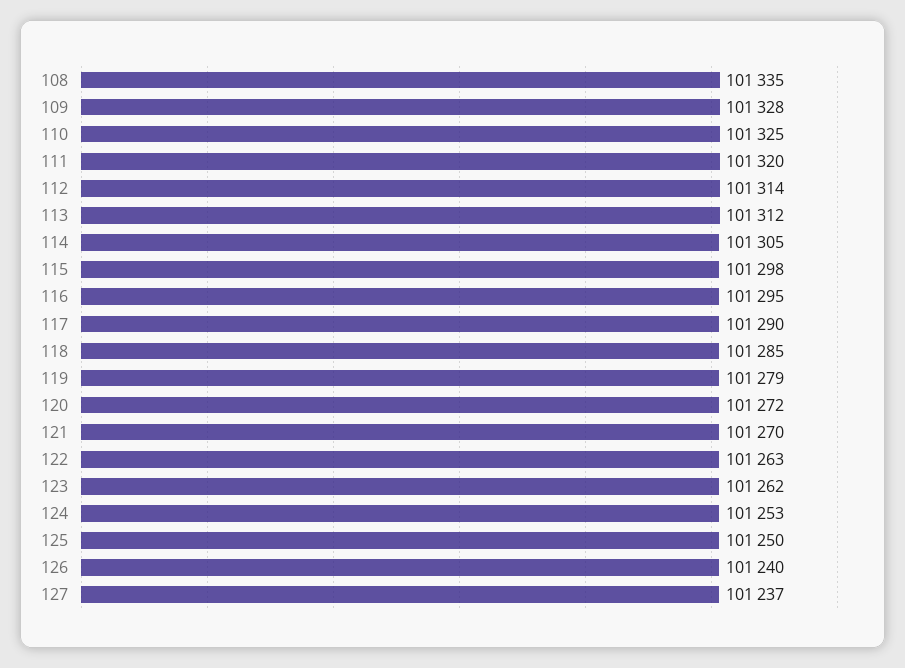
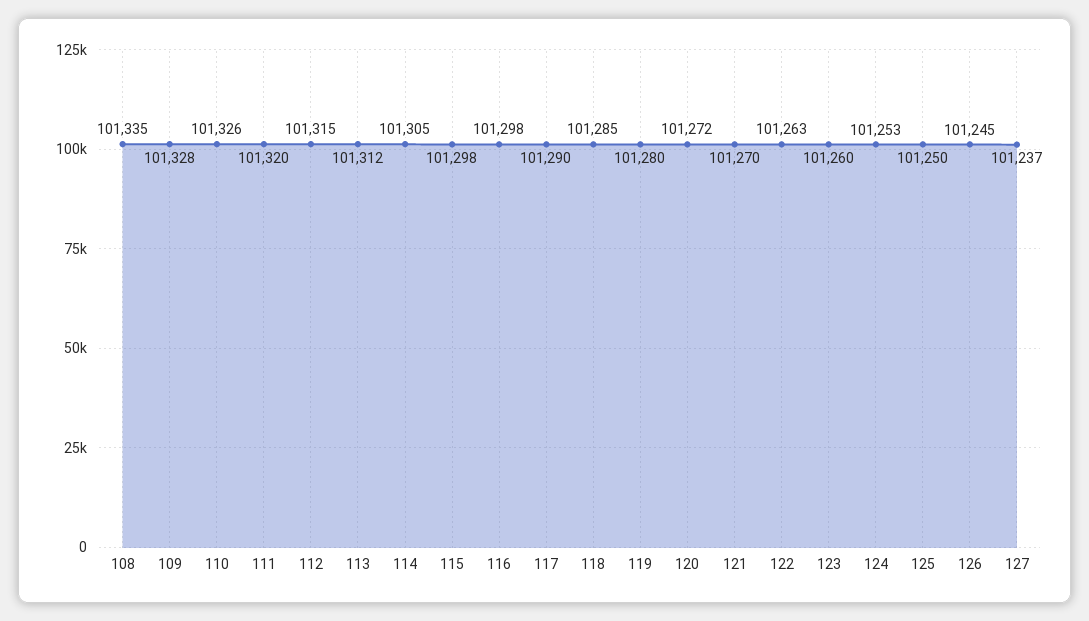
110: 101325 -> 101326
112: 101314 -> 101315
116: 101295 -> 101298
119: 101279 -> 101280
123: 101262 -> 101260
126: 101240 -> 101245

